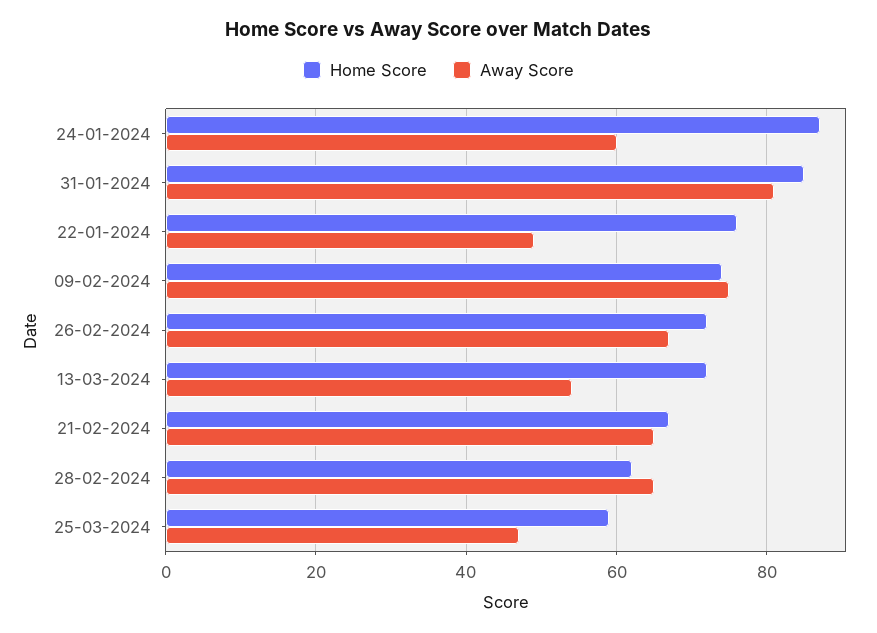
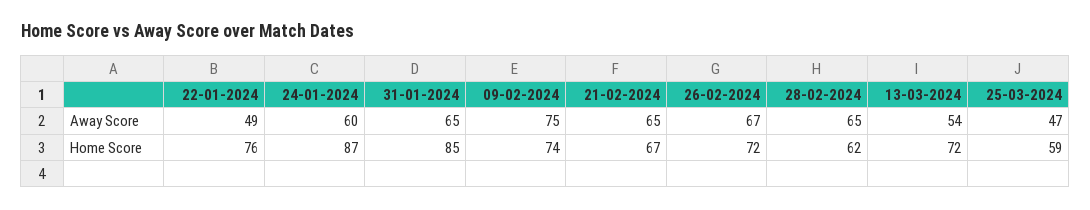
Away Score, 31-01-2024: 80 -> 65

